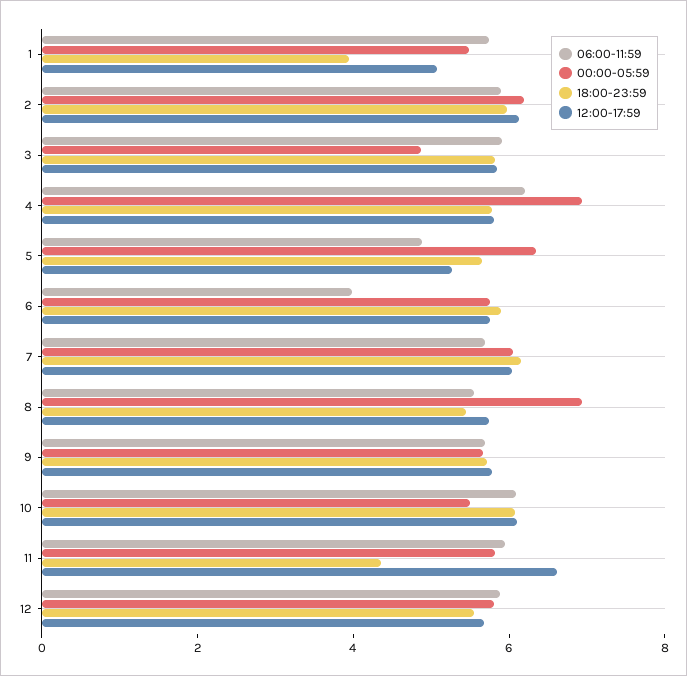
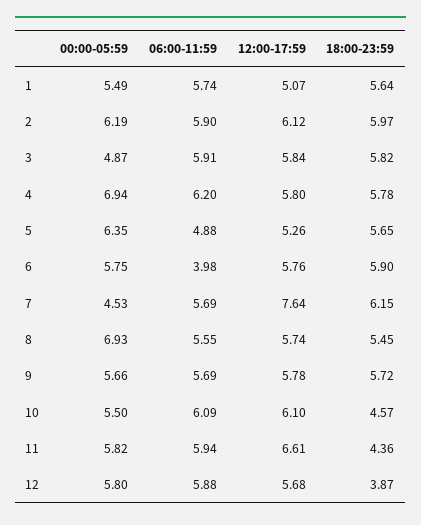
18:00-23:59, 1: 4 -> 5.64
00:00-05:59, 7: 6 -> 4.53
12:00-17:59, 7: 6 -> 7.64
18:00-23:59, 10: 6 -> 4.57
18:00-23:59, 12: 5.5 -> 3.87

